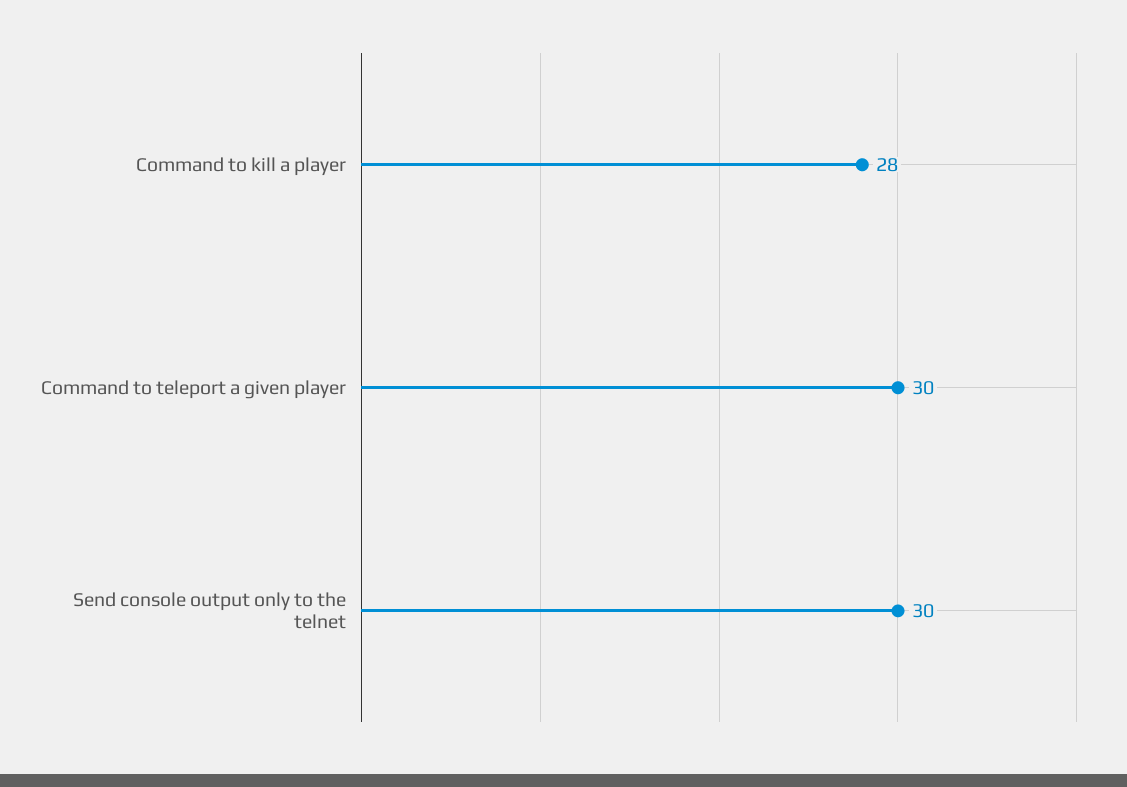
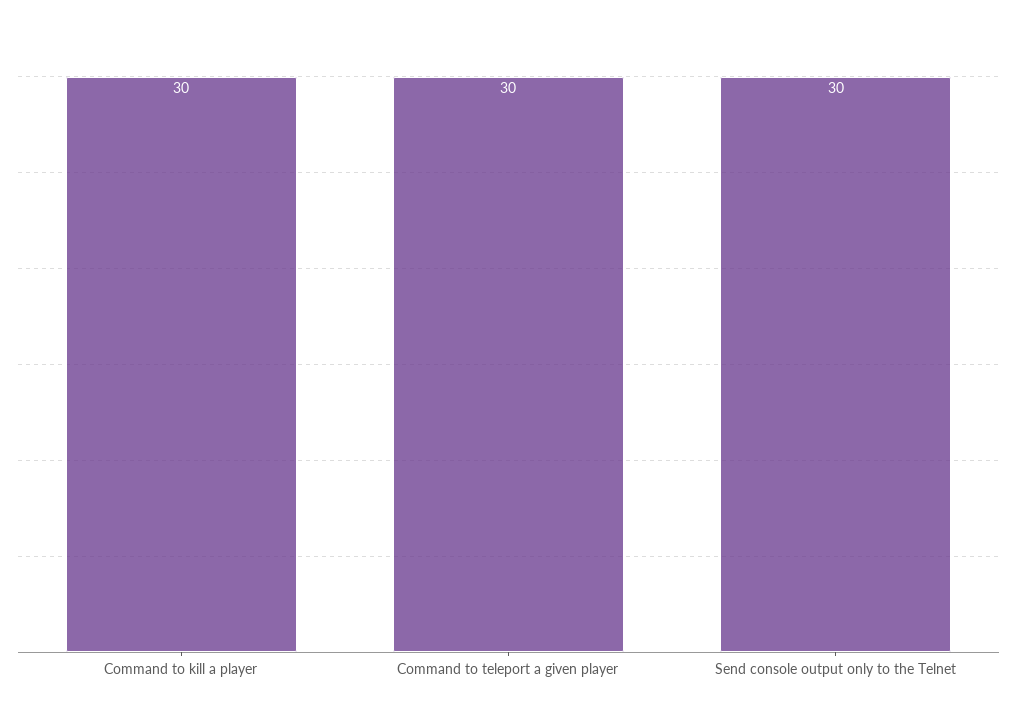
Command to kill a player: 28 -> 30

